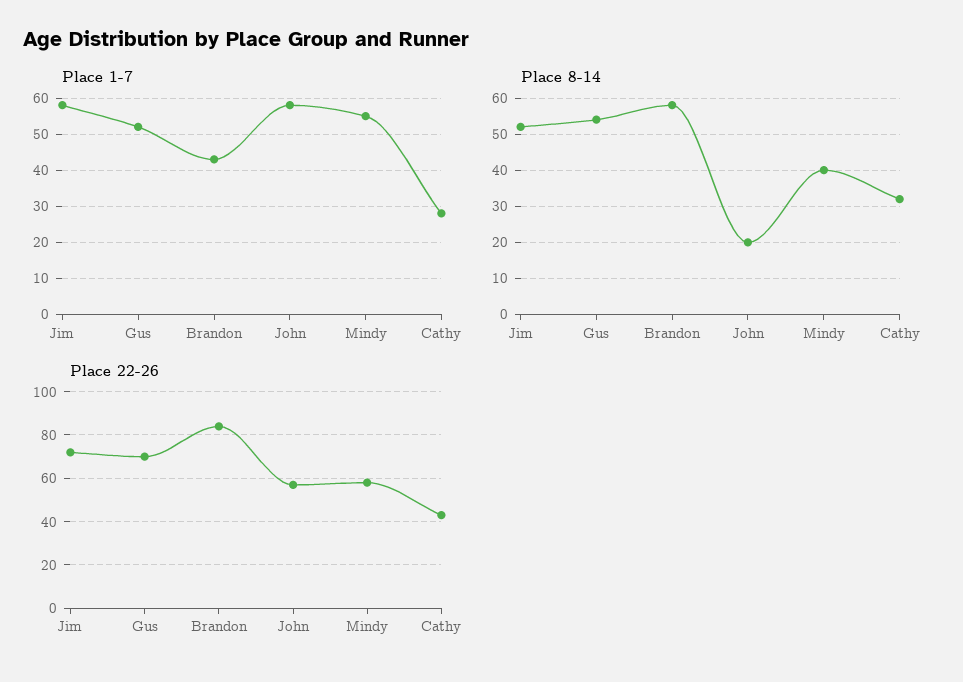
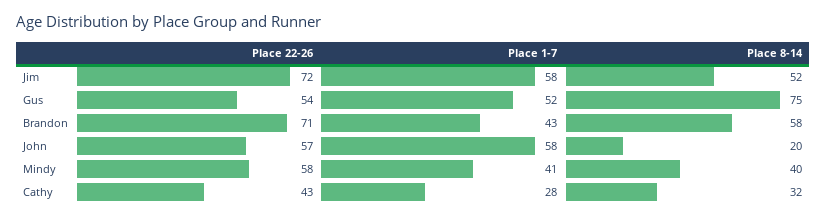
Place 1-7, Mindy: 55 -> 41
Place 8-14, Gus: 55 -> 75
Place 22-26, Gus: 70 -> 54
Place 22-26, Brandon: 85 -> 71

